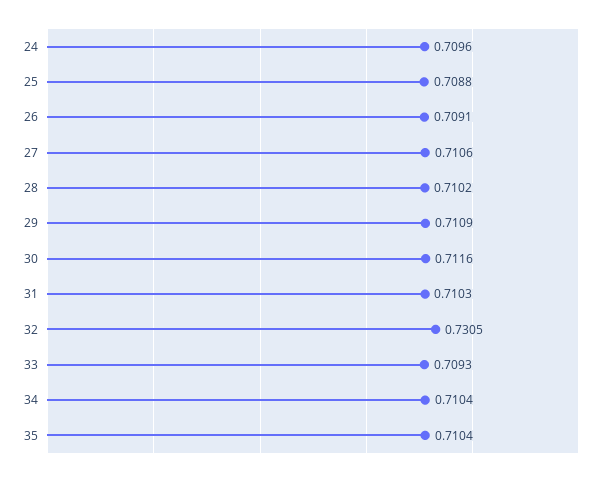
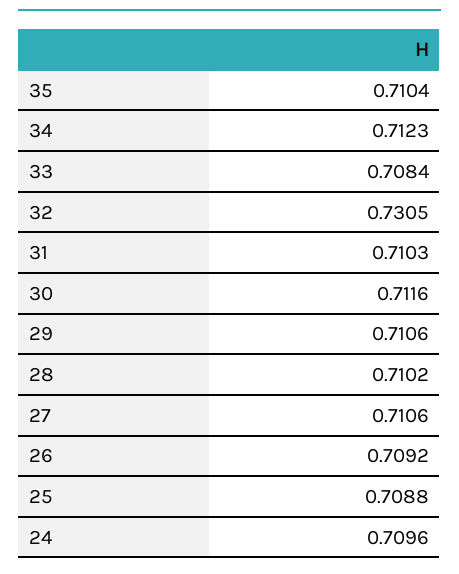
26: 0.7091 -> 0.7092
29: 0.7109 -> 0.7106
33: 0.7093 -> 0.7084
34: 0.7104 -> 0.7123

